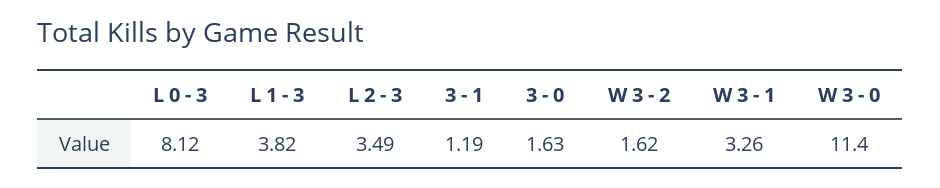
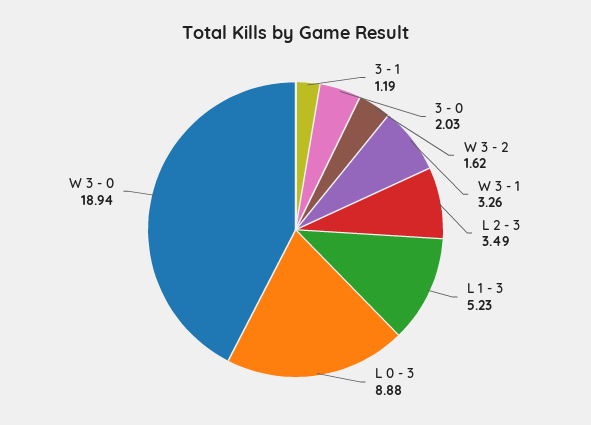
L 0 - 3: 8.12 -> 8.88
L 1 - 3: 3.82 -> 5.23
3 - 0: 1.63 -> 2.03
W 3 - 0: 11.4 -> 18.94

